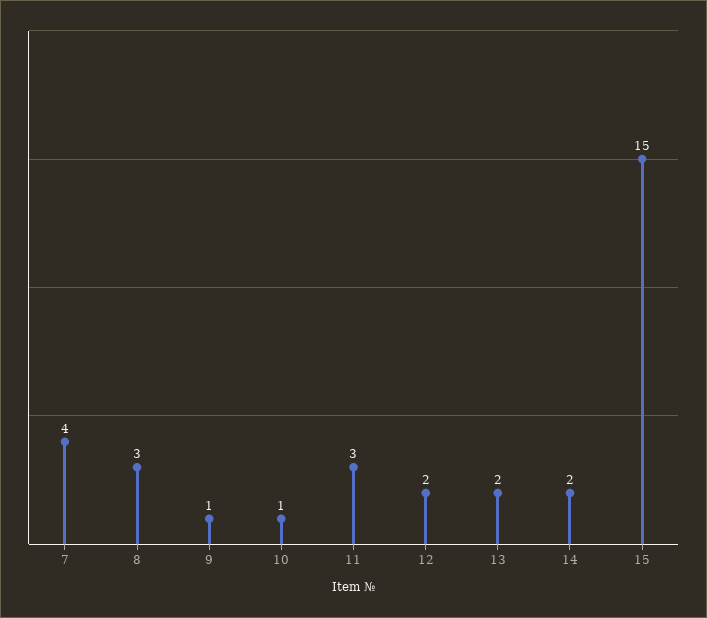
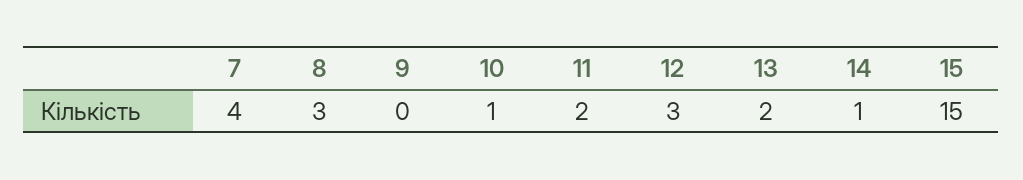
9: 1 -> 0
11: 3 -> 2
12: 2 -> 3
14: 2 -> 1

